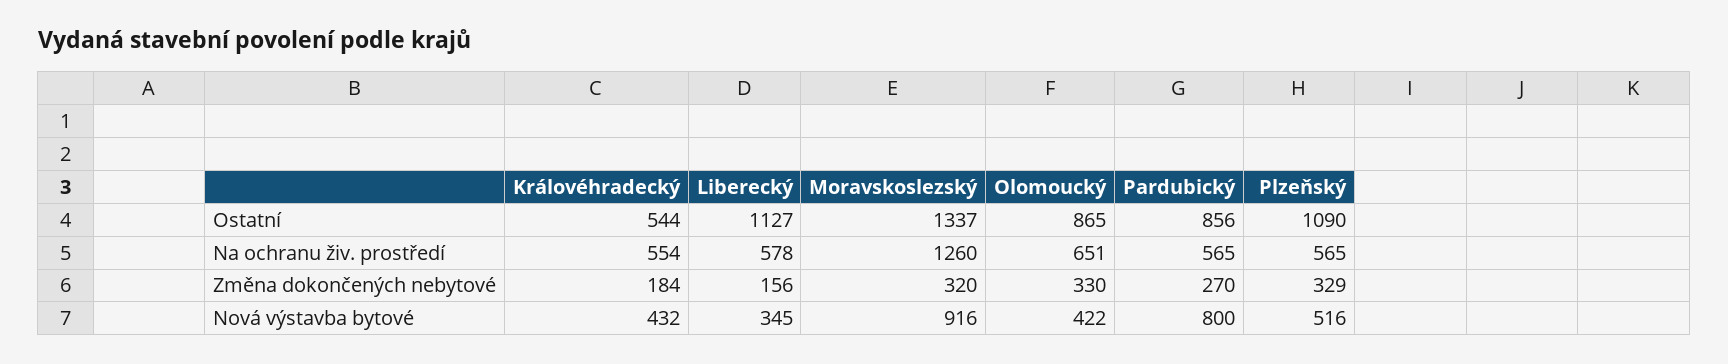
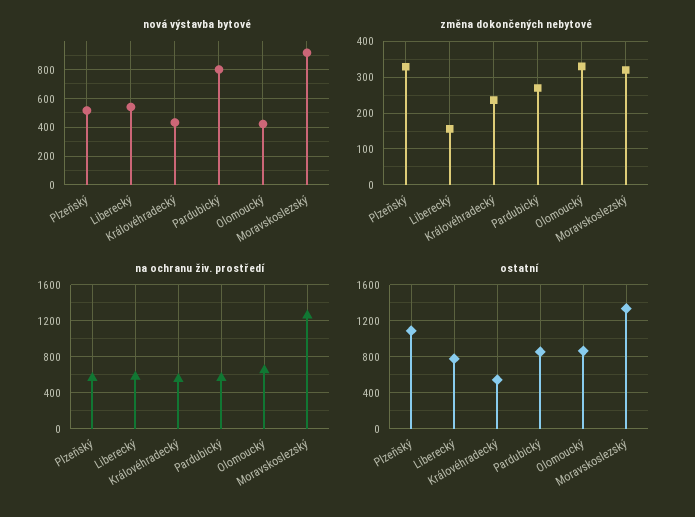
Ostatní, Liberecký: 1127 -> 800
Změna dokončených nebytové, Královéhradecký: 184 -> 240
Nová výstavba bytové, Liberecký: 345 -> 550

